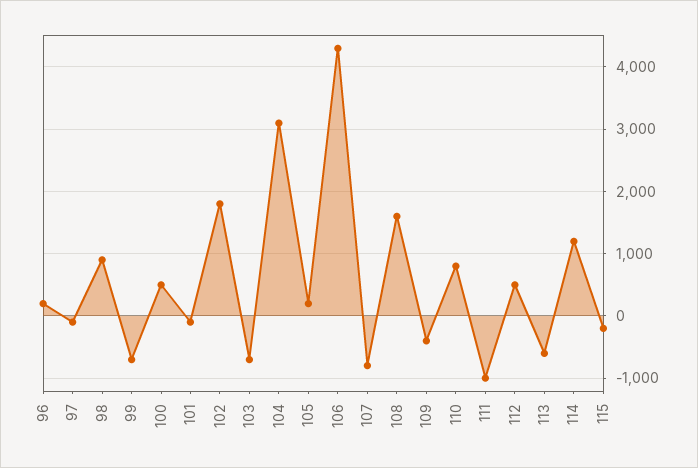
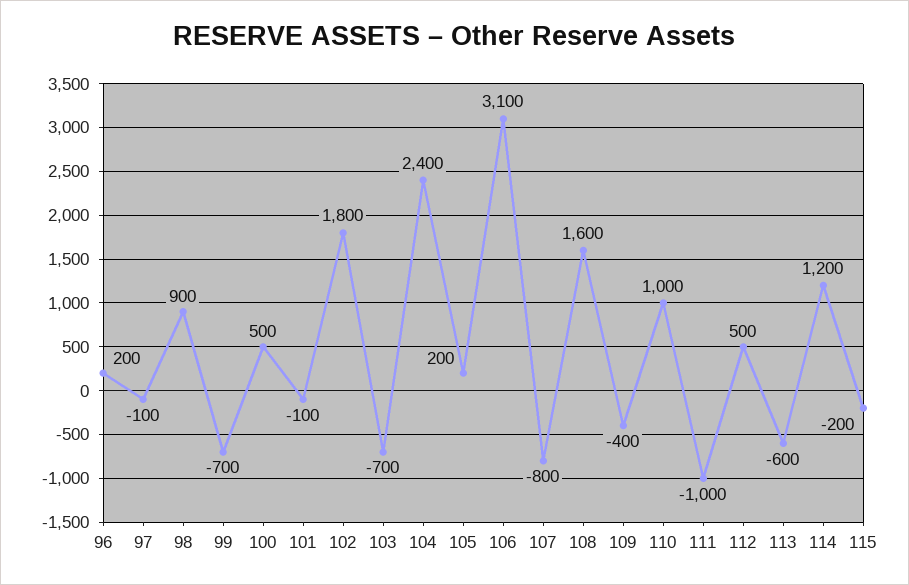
104: 3100 -> 2400
106: 4300 -> 3100
110: 800 -> 1000

